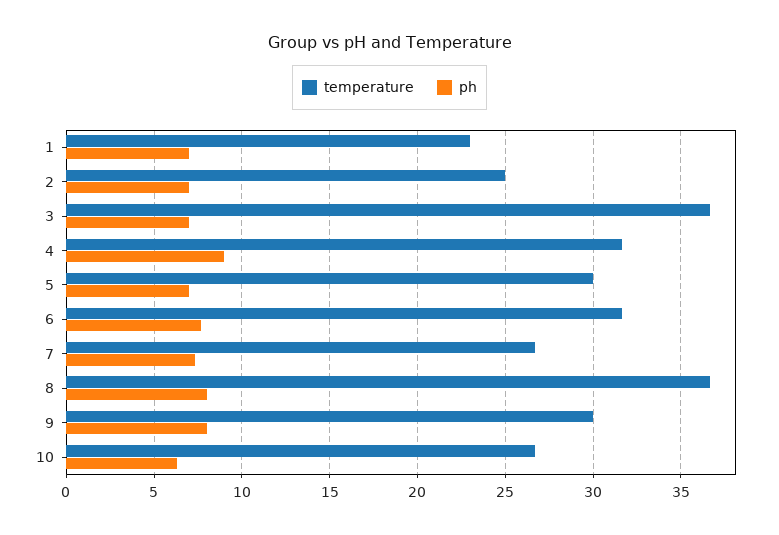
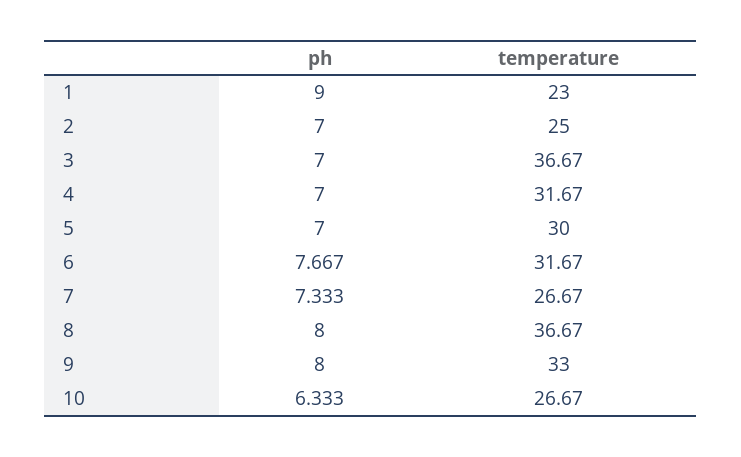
ph, 1: 7 -> 9
ph, 4: 9 -> 7
temperature, 9: 30 -> 33

